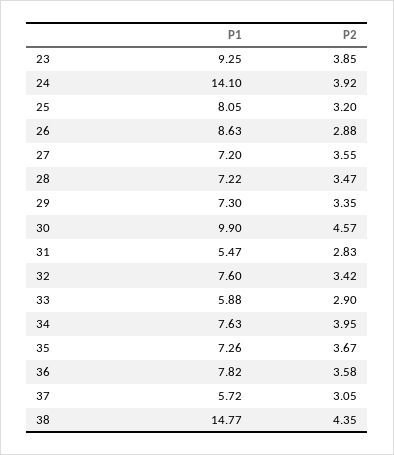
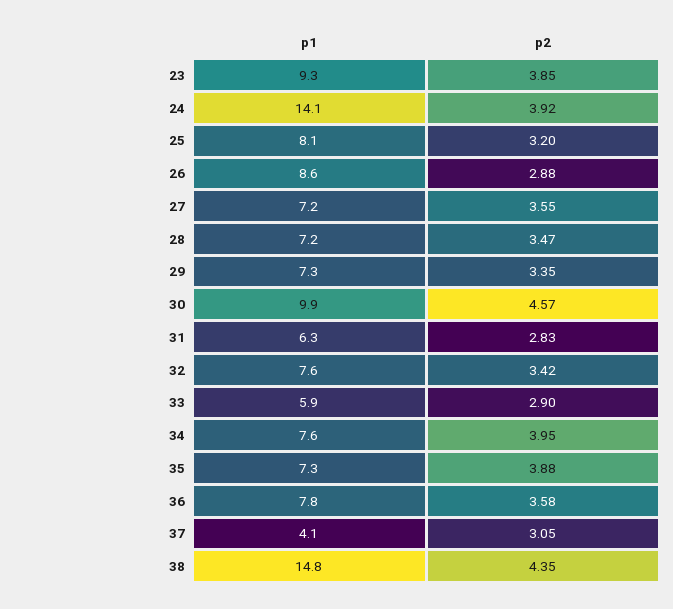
P1, 31: 5.47 -> 6.3
P2, 35: 3.67 -> 3.88
P1, 37: 5.72 -> 4.1

